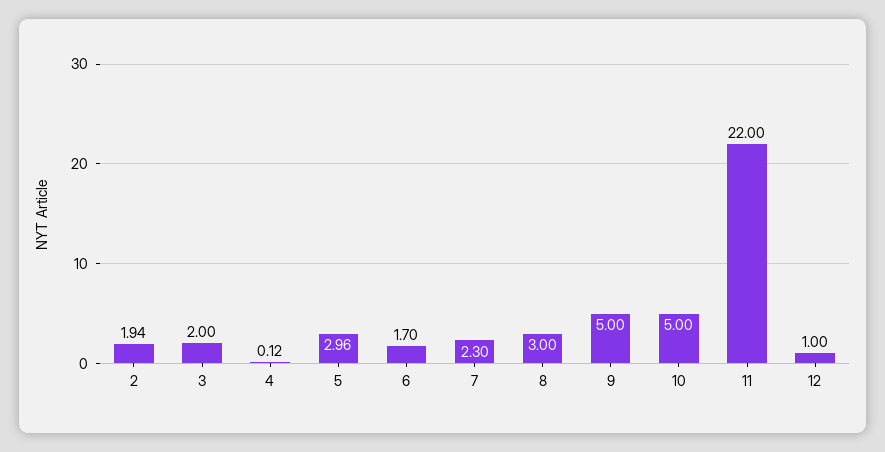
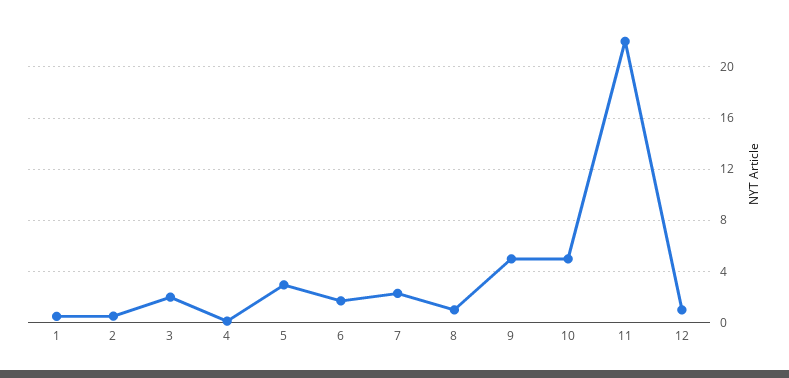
2: 1.94 -> 0.5
8: 3 -> 1
1: none -> 0.5

